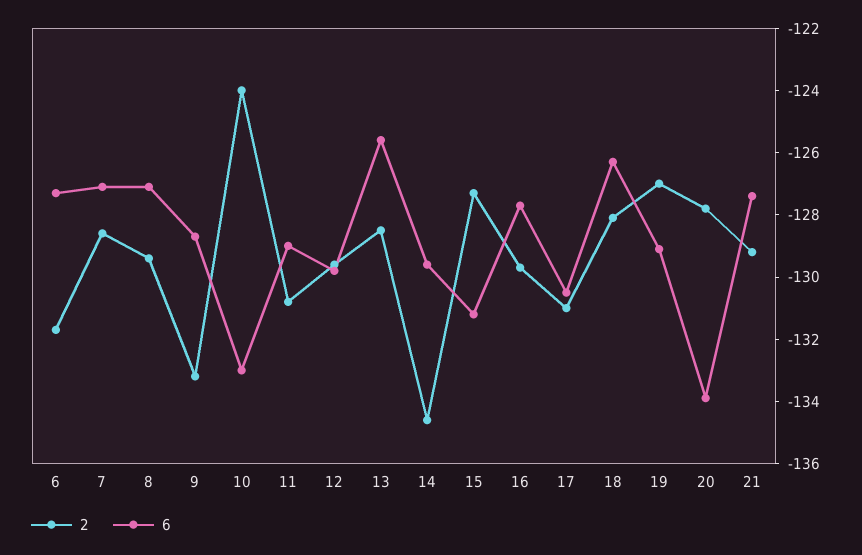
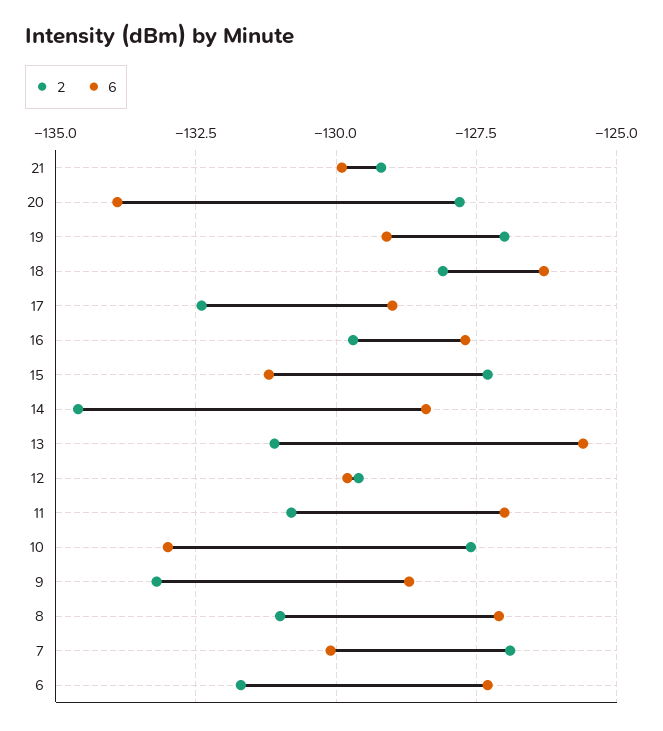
2, 7: -128.5 -> -127
6, 7: -127 -> -130
2, 8: -129.5 -> -131
2, 10: -124 -> -127.5
6, 11: -129 -> -127
2, 13: -128.5 -> -131
6, 14: -129.5 -> -128.5
2, 17: -131 -> -132.5
6, 17: -130.5 -> -129
6, 21: -127.5 -> -130

